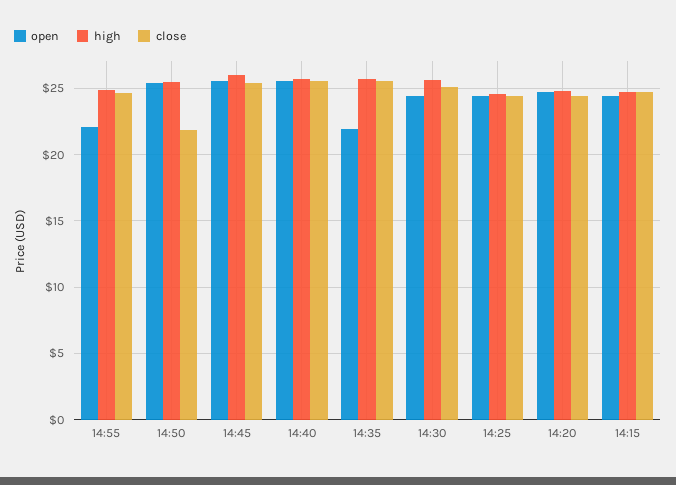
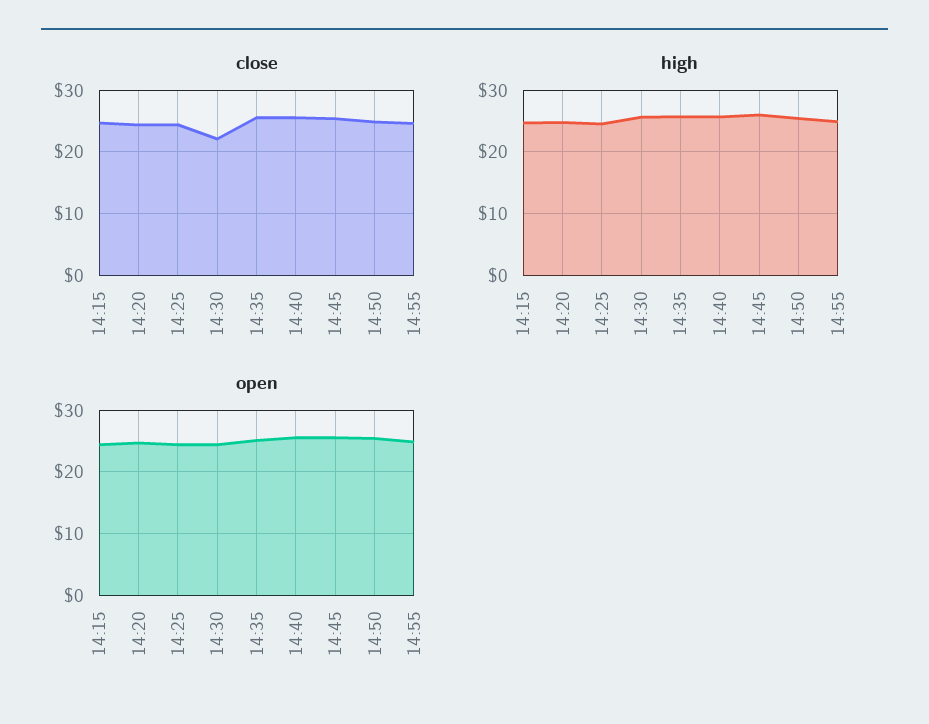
open, 14:55: 22 -> 25
close, 14:50: 22 -> 25
open, 14:35: 22 -> 25
close, 14:30: 25 -> 22

